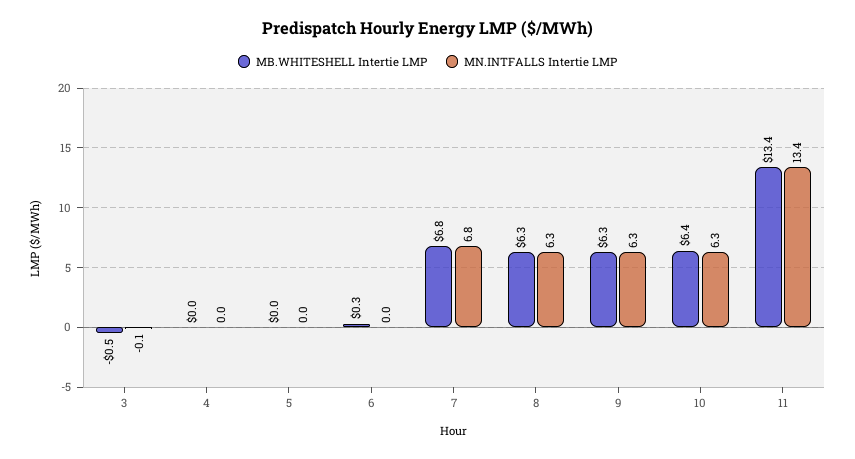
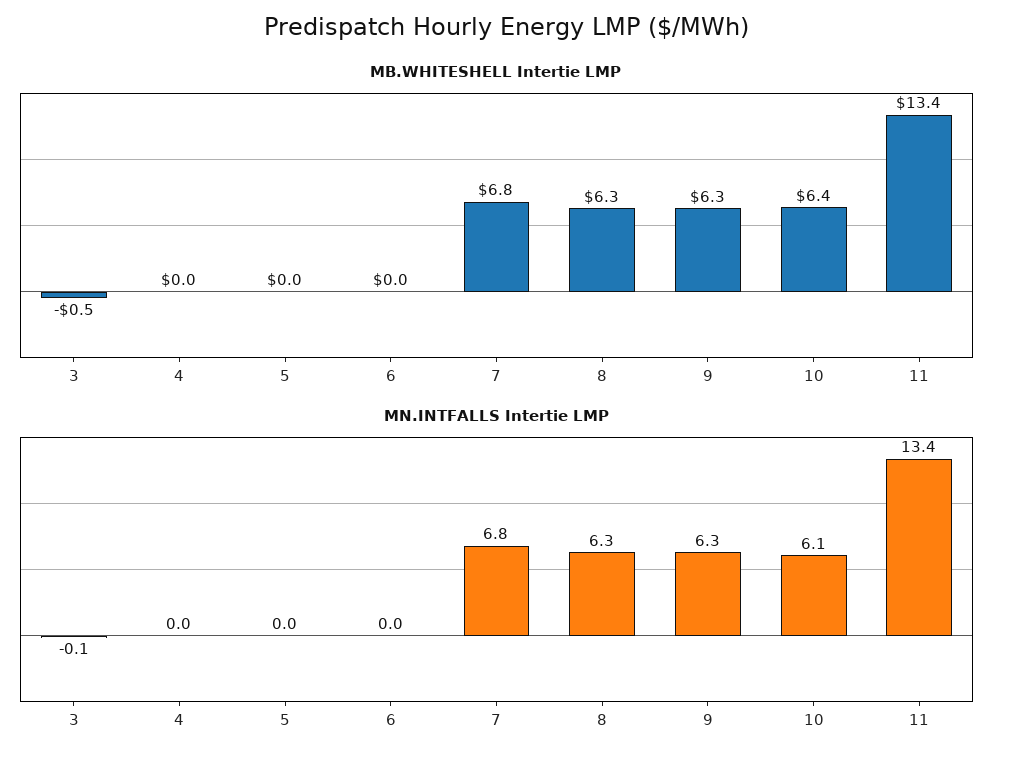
MB.WHITESHELL Intertie LMP, 6: 0.3 -> 0
MN.INTFALLS Intertie LMP, 10: 6.3 -> 6.1

